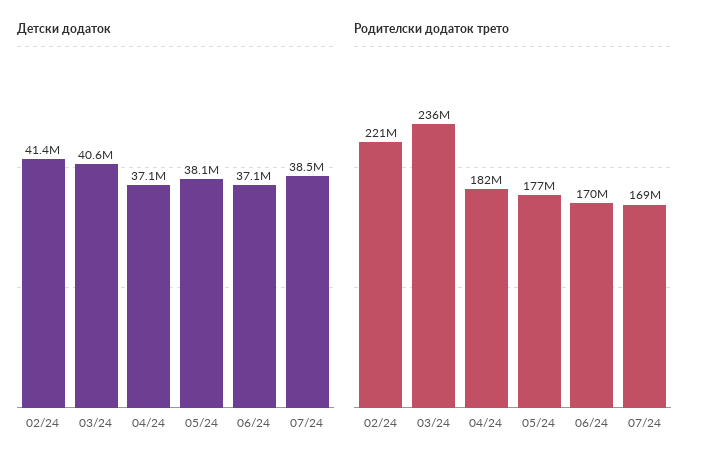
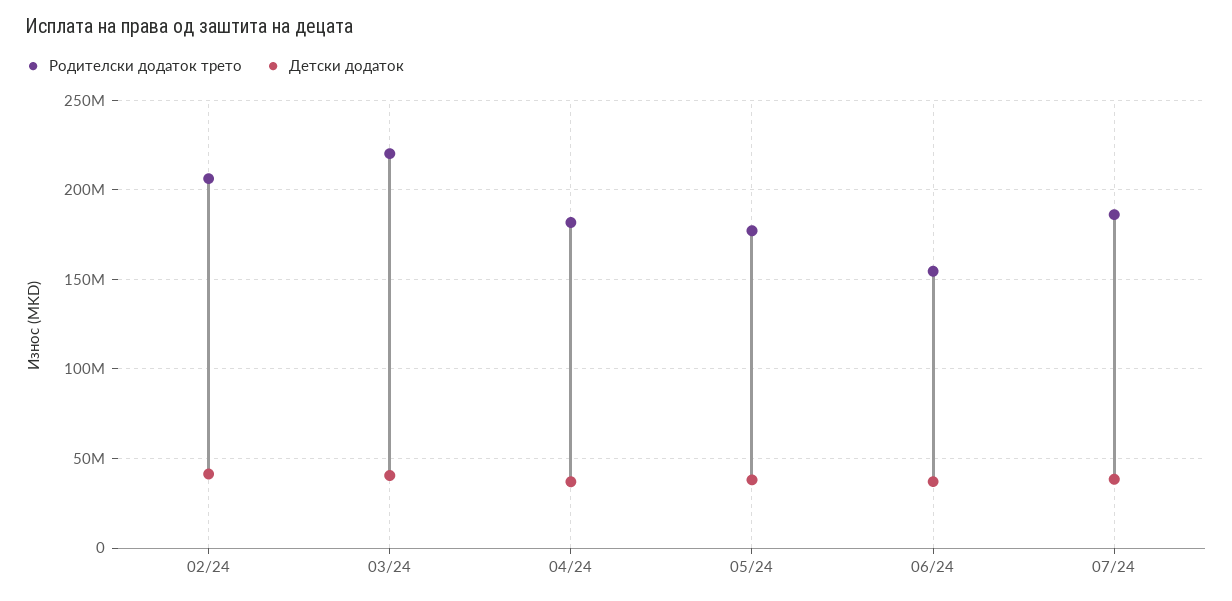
Родителски додаток трето, 02/24: 221000000 -> 205000000
Родителски додаток трето, 03/24: 236000000 -> 220000000
Родителски додаток трето, 06/24: 170000000 -> 155000000
Родителски додаток трето, 07/24: 169000000 -> 185000000

